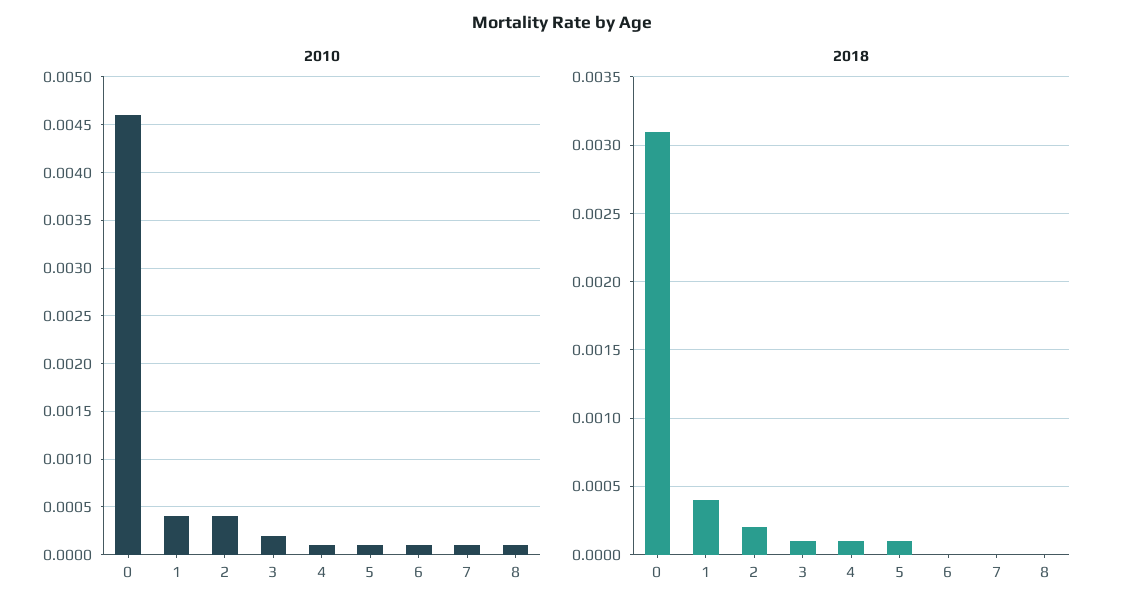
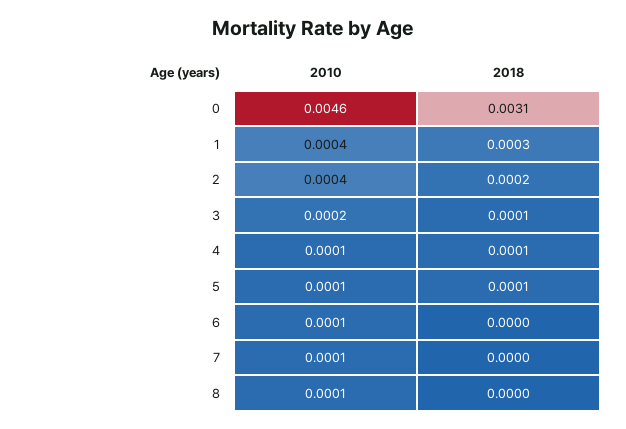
2018, 1: 0.0004 -> 0.0003

